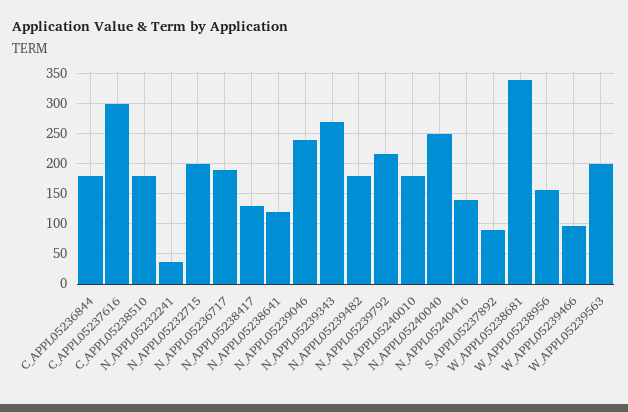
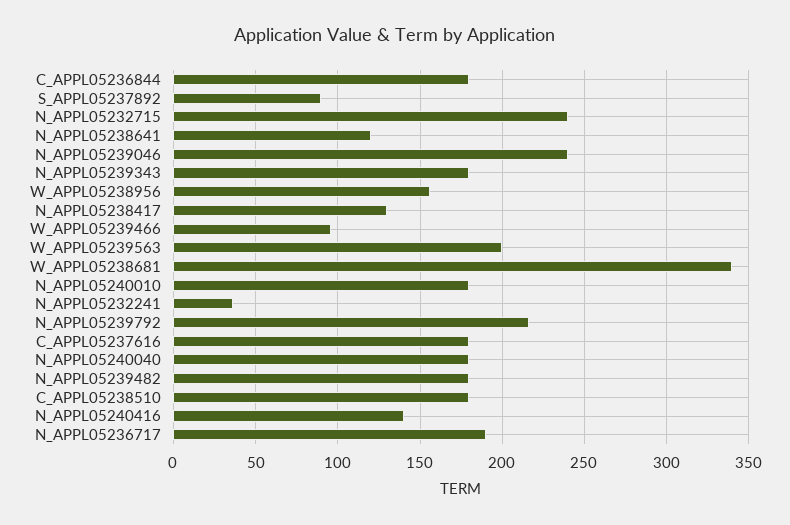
C_APPL05237616: 300 -> 180
N_APPL05232715: 200 -> 240
N_APPL05239343: 270 -> 180
N_APPL05240040: 250 -> 180

